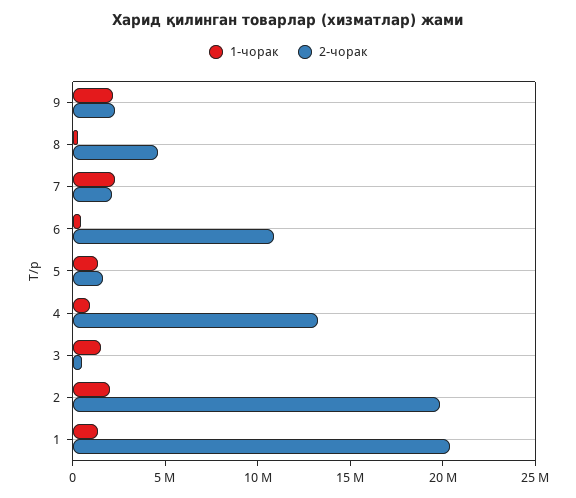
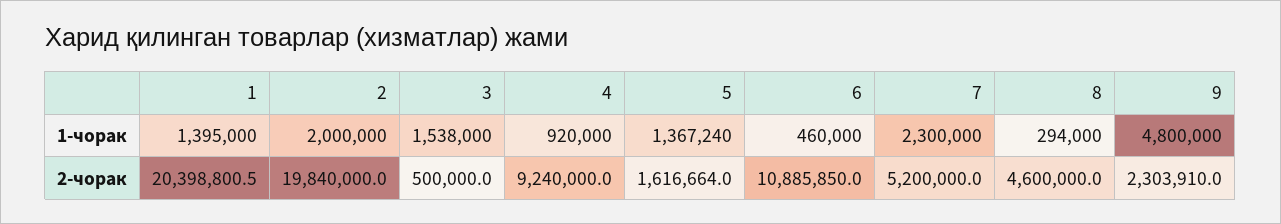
1-чорак, 9: 2000000 -> 4800000
2-чорак, 7: 2000000 -> 5200000
2-чорак, 4: 13000000 -> 9240000

